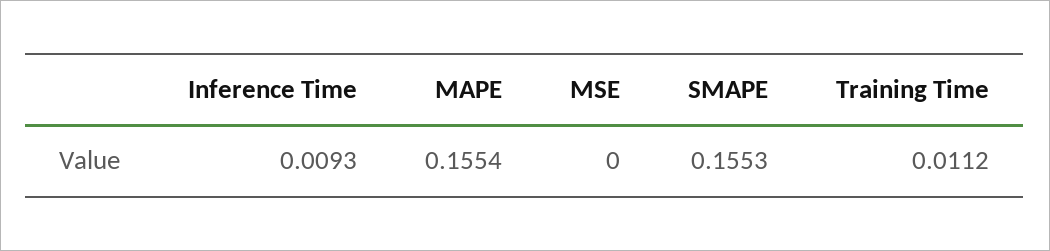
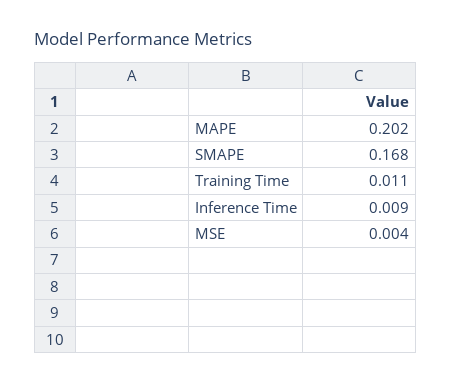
MAPE: 0.1554 -> 0.202
MSE: 0 -> 0.004
SMAPE: 0.1553 -> 0.168

